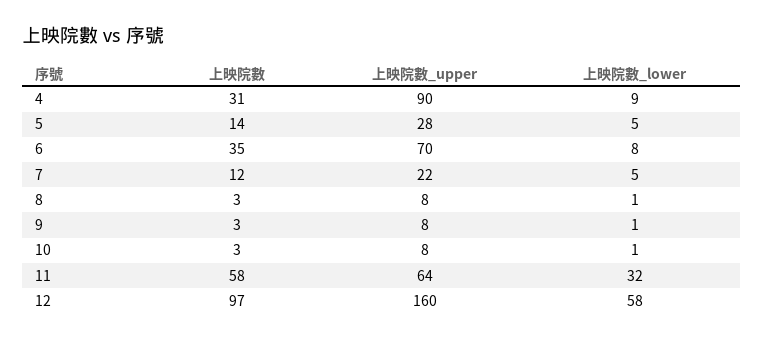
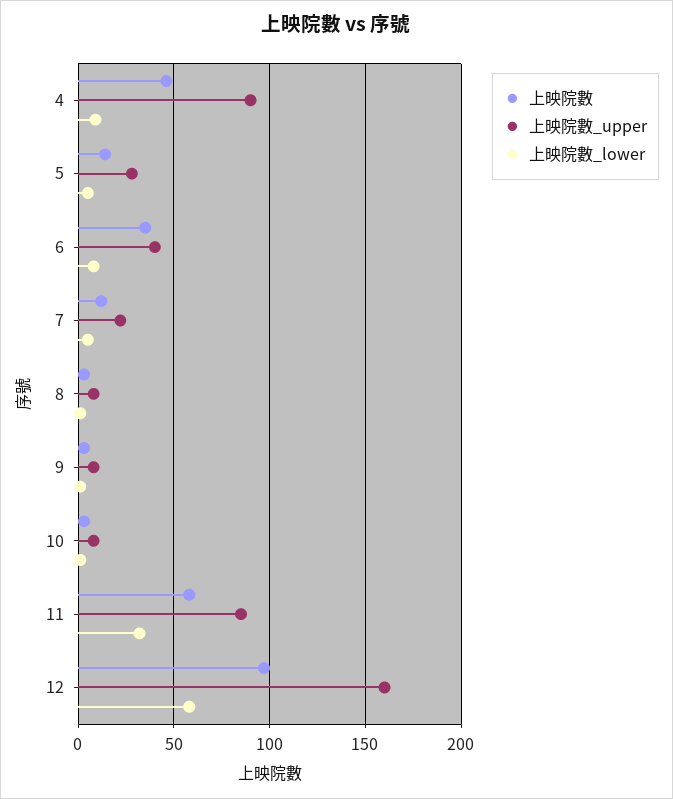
上映院數, 4: 31 -> 45
上映院數_upper, 6: 70 -> 40
上映院數_upper, 11: 64 -> 85

